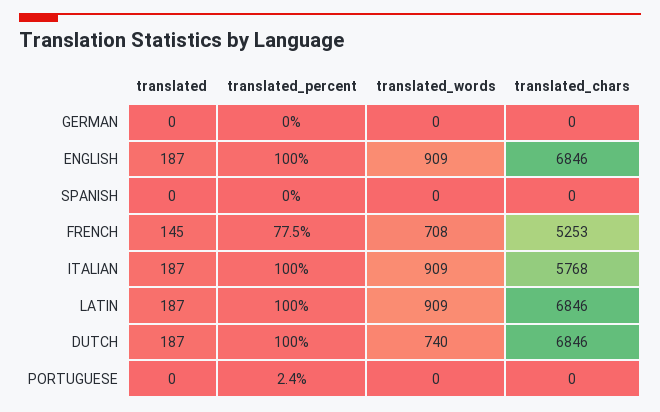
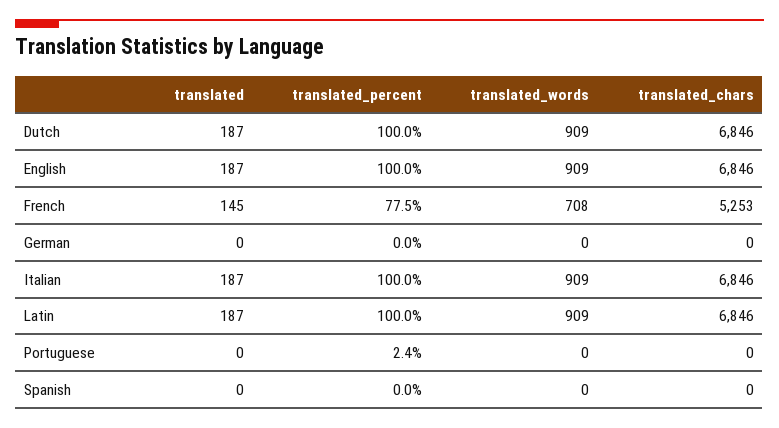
translated_chars, ITALIAN: 5768 -> 6846
translated_words, DUTCH: 740 -> 909

